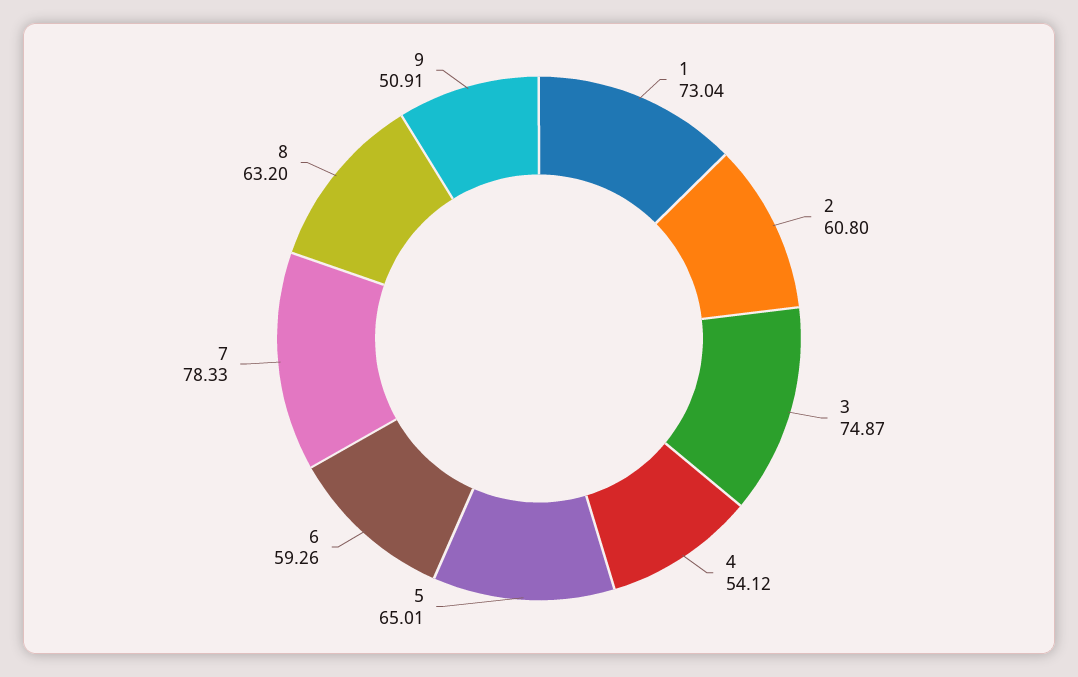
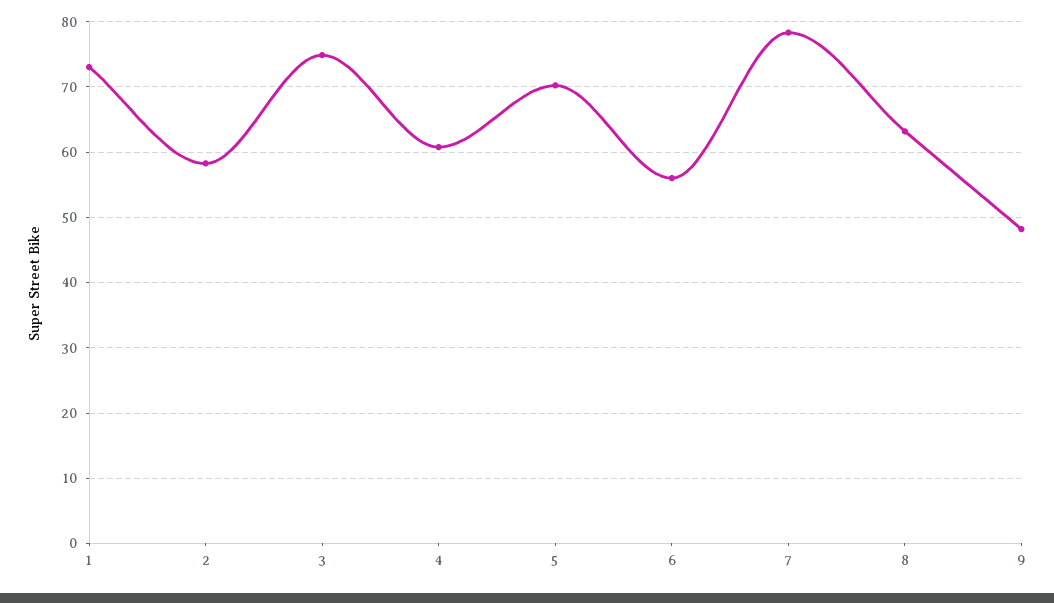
2: 60.8 -> 58
4: 54.12 -> 61
5: 65.01 -> 70
6: 59.26 -> 56
9: 50.91 -> 48

